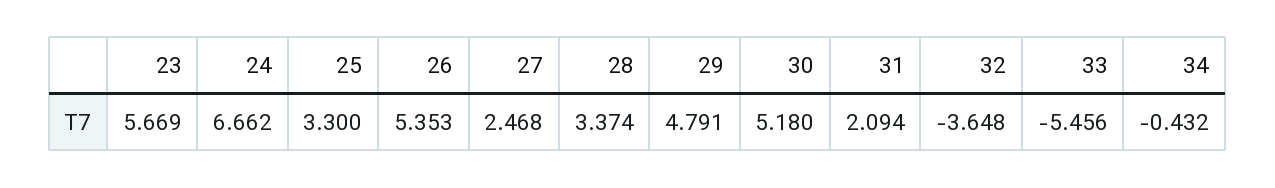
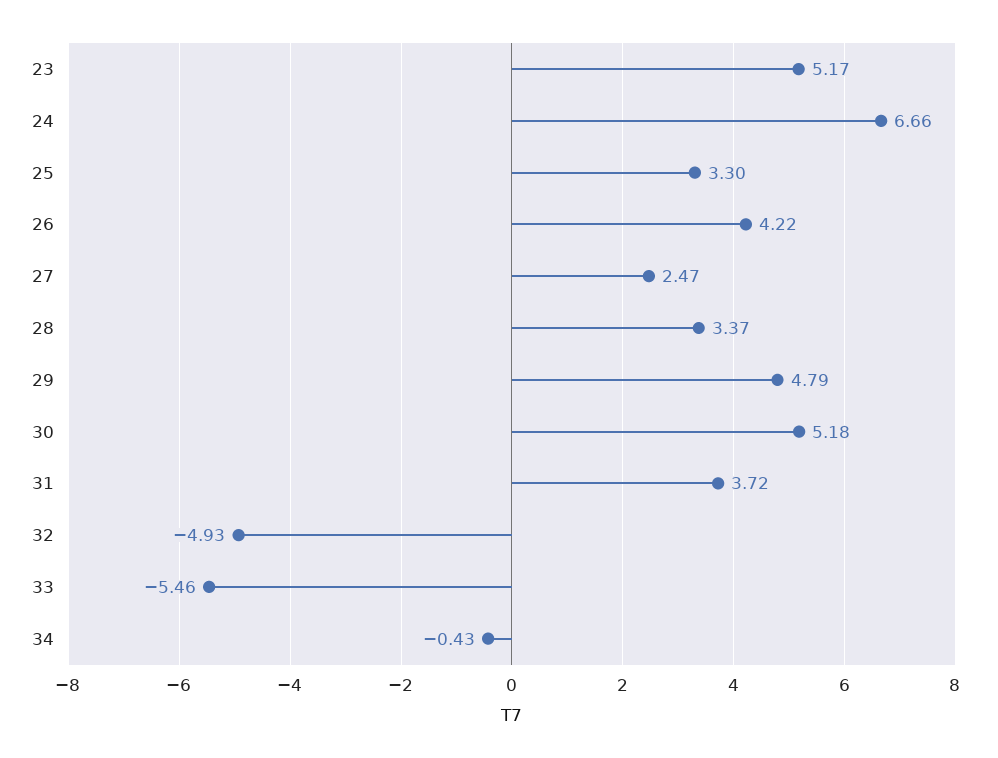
23: 5.669 -> 5.17
26: 5.353 -> 4.22
31: 2.094 -> 3.72
32: -3.648 -> -4.93

